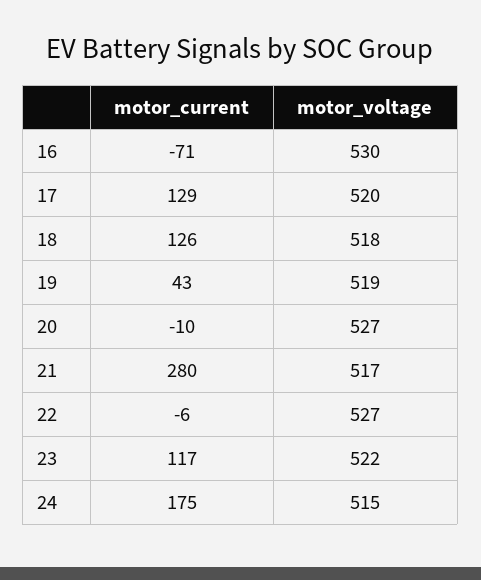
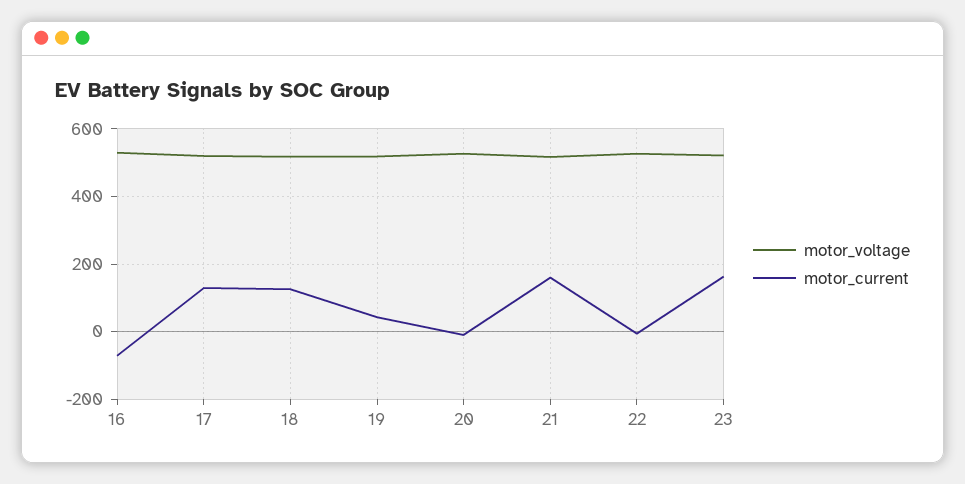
motor_current, 21: 280 -> 160
motor_current, 23: 117 -> 160
motor_current, 24: 175 -> none
motor_voltage, 24: 515 -> none

